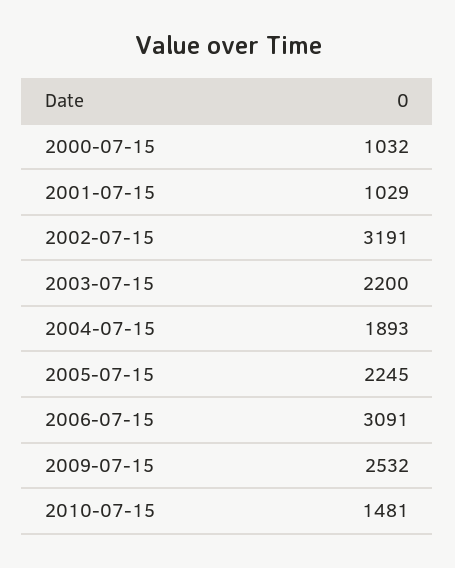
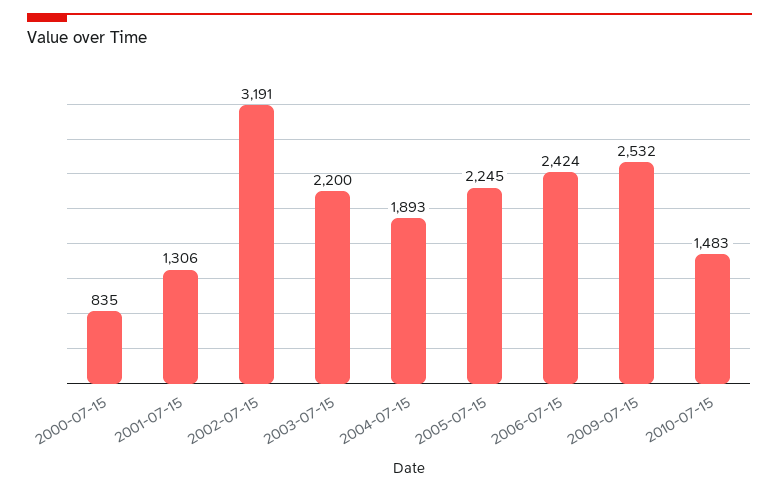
2000-07-15: 1032 -> 835
2001-07-15: 1029 -> 1306
2006-07-15: 3091 -> 2424
2010-07-15: 1481 -> 1483

